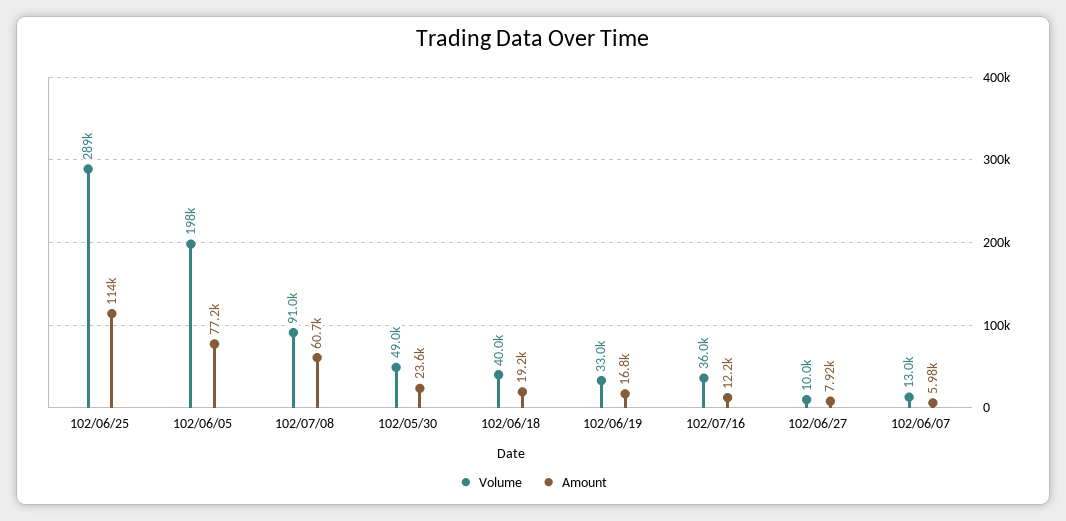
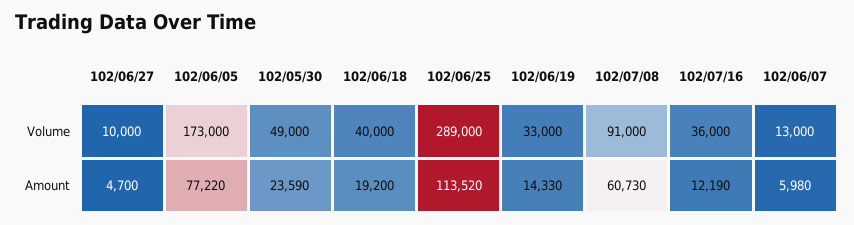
Volume, 102/06/05: 198000 -> 173000
Amount, 102/06/19: 16800 -> 14330
Amount, 102/06/27: 7920 -> 4700

